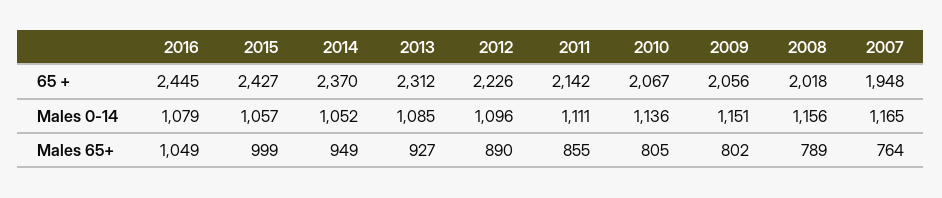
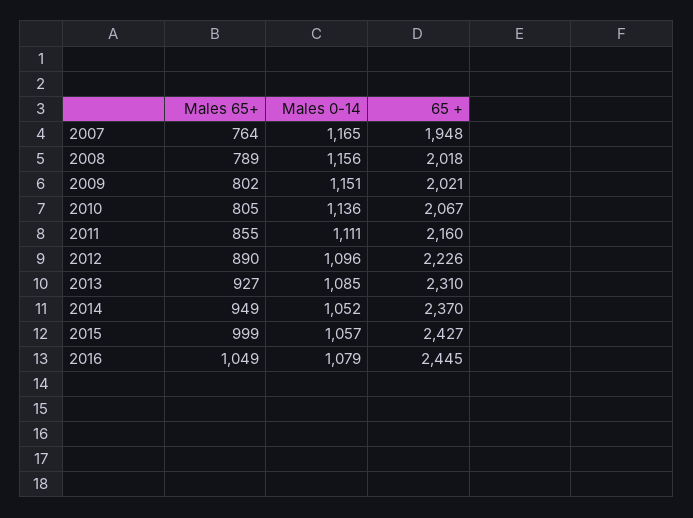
2013, 65 +: 2312 -> 2310
2011, 65 +: 2142 -> 2160
2009, 65 +: 2056 -> 2021

